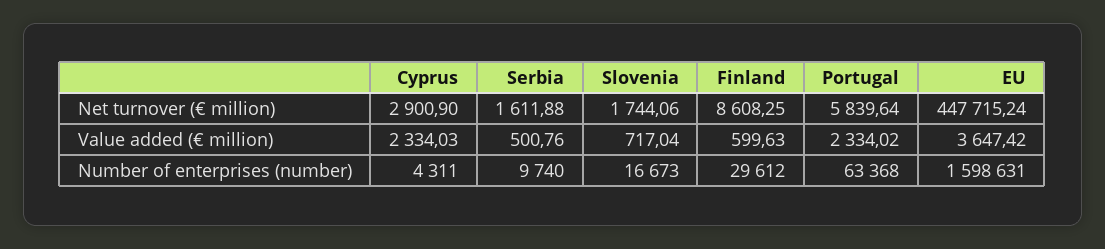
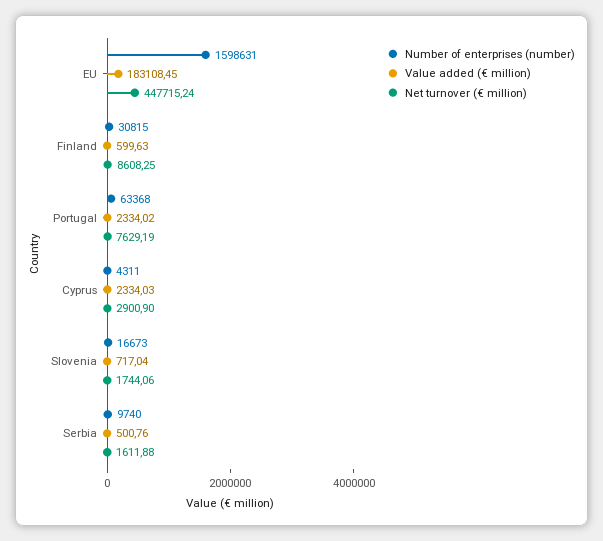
Net turnover (€ million), Portugal: 5839.64 -> 7629.19
Value added (€ million), EU: 3647.42 -> 183108.45
Number of enterprises (number), Finland: 29612 -> 30815

